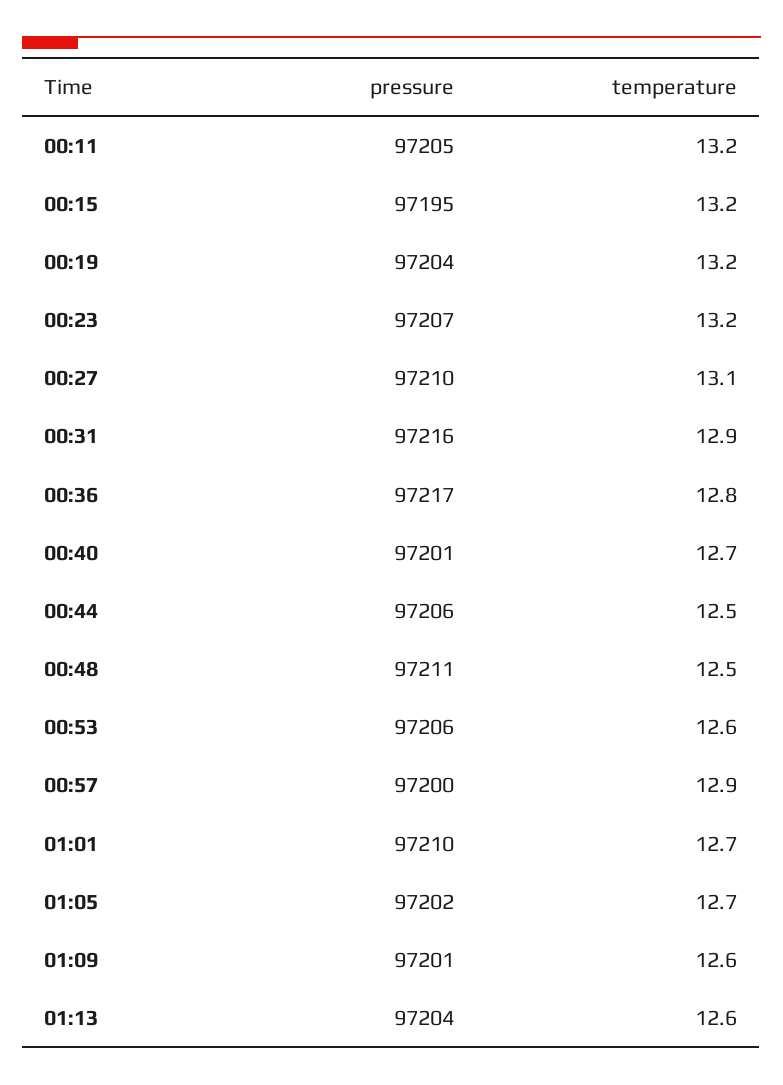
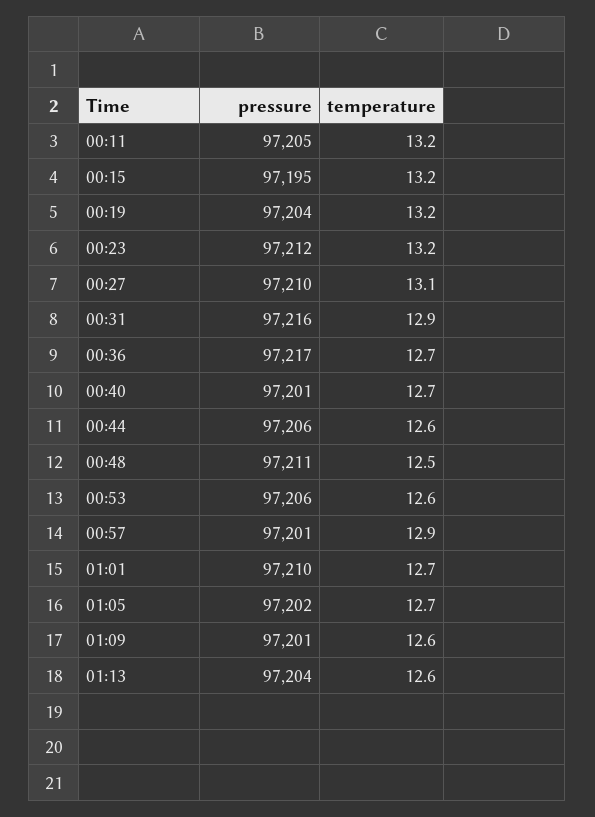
pressure, 00:23: 97207 -> 97212
temperature, 00:36: 12.8 -> 12.7
temperature, 00:44: 12.5 -> 12.6
pressure, 00:57: 97200 -> 97201

